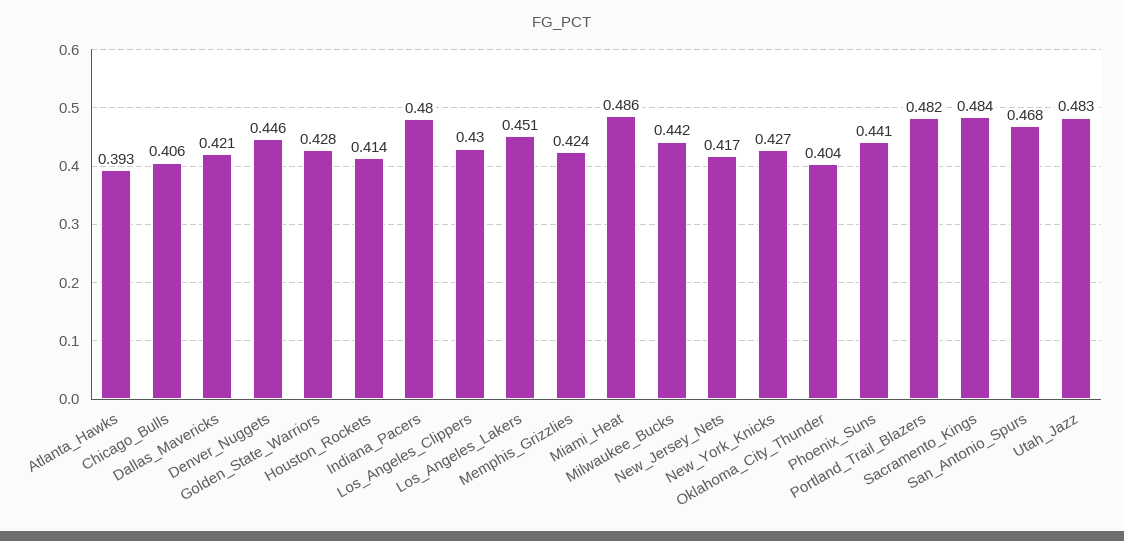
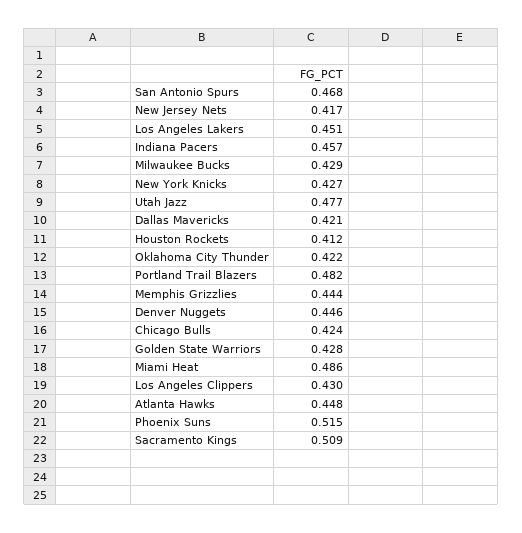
Atlanta_Hawks: 0.393 -> 0.448
Chicago_Bulls: 0.406 -> 0.424
Houston_Rockets: 0.414 -> 0.412
Indiana_Pacers: 0.48 -> 0.457
Memphis_Grizzlies: 0.424 -> 0.444
Milwaukee_Bucks: 0.442 -> 0.429
Oklahoma_City_Thunder: 0.404 -> 0.422
Phoenix_Suns: 0.441 -> 0.515
Sacramento_Kings: 0.484 -> 0.509
Utah_Jazz: 0.483 -> 0.477

